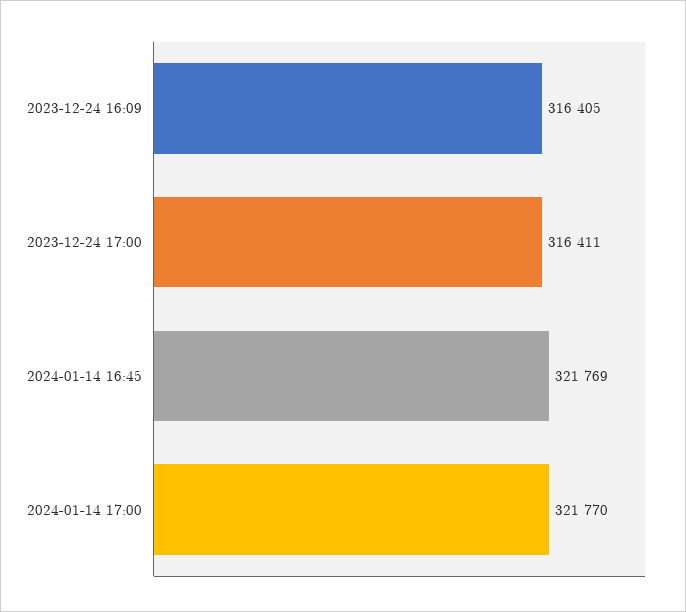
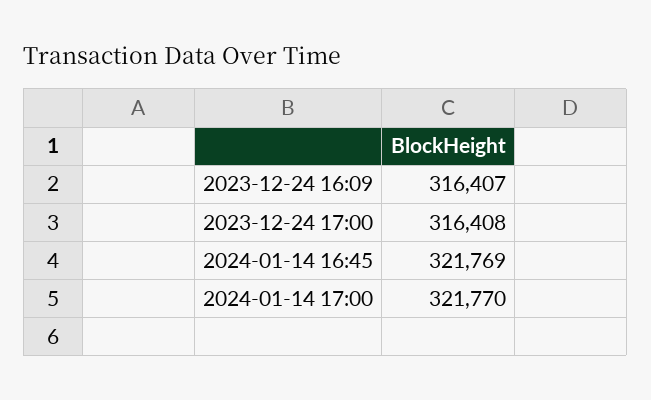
2023-12-24 16:09: 316405 -> 316407
2023-12-24 17:00: 316411 -> 316408

